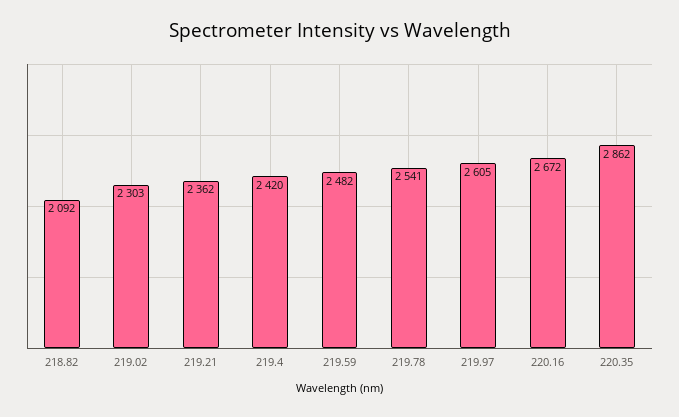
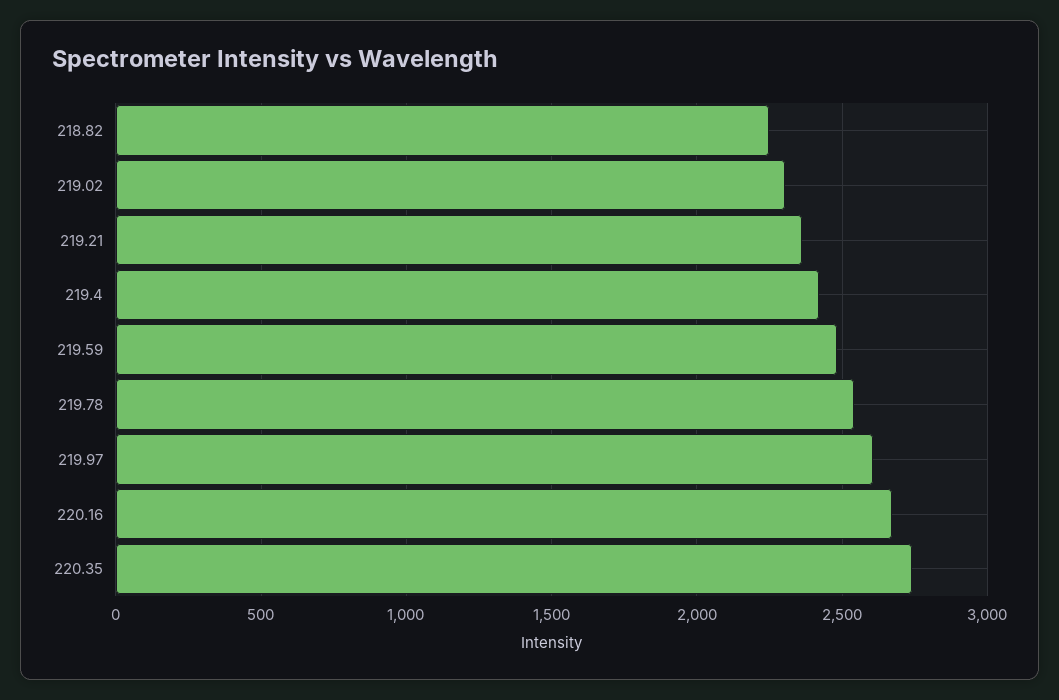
218.82: 2092 -> 2250
220.35: 2862 -> 2750

